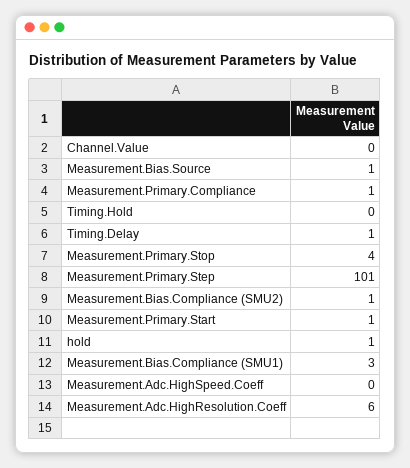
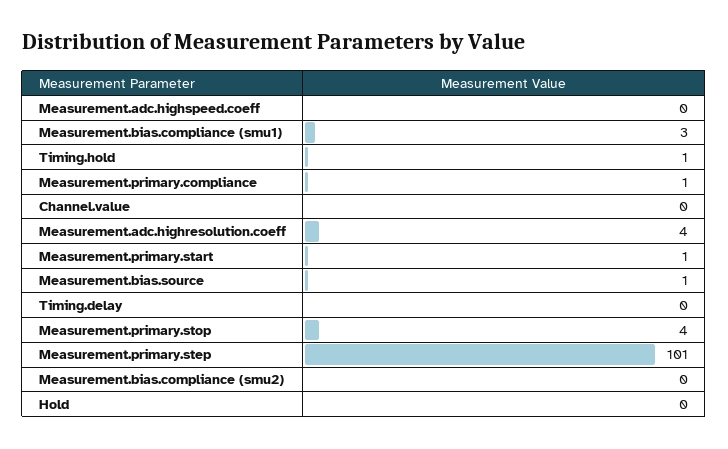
Timing.Hold: 0 -> 1
Timing.Delay: 1 -> 0
Measurement.Bias.Compliance (SMU2): 1 -> 0
hold: 1 -> 0
Measurement.Adc.HighResolution.Coeff: 6 -> 4

